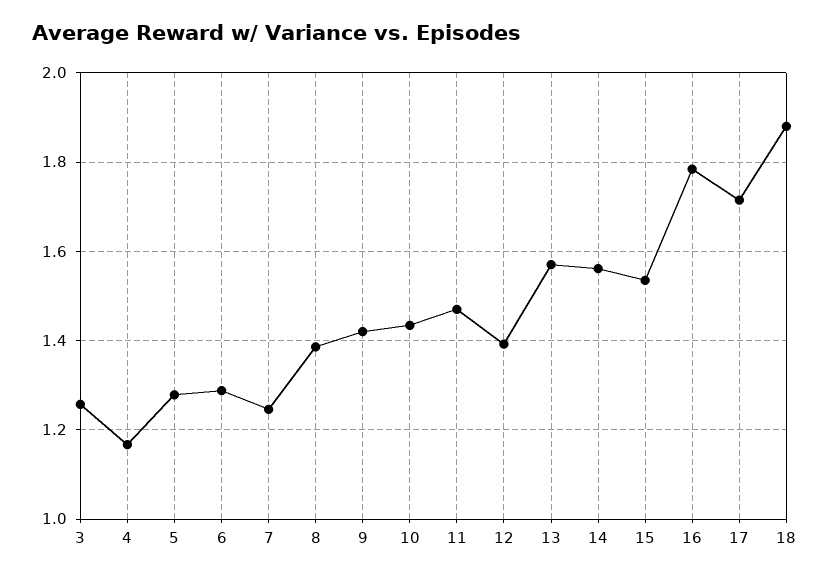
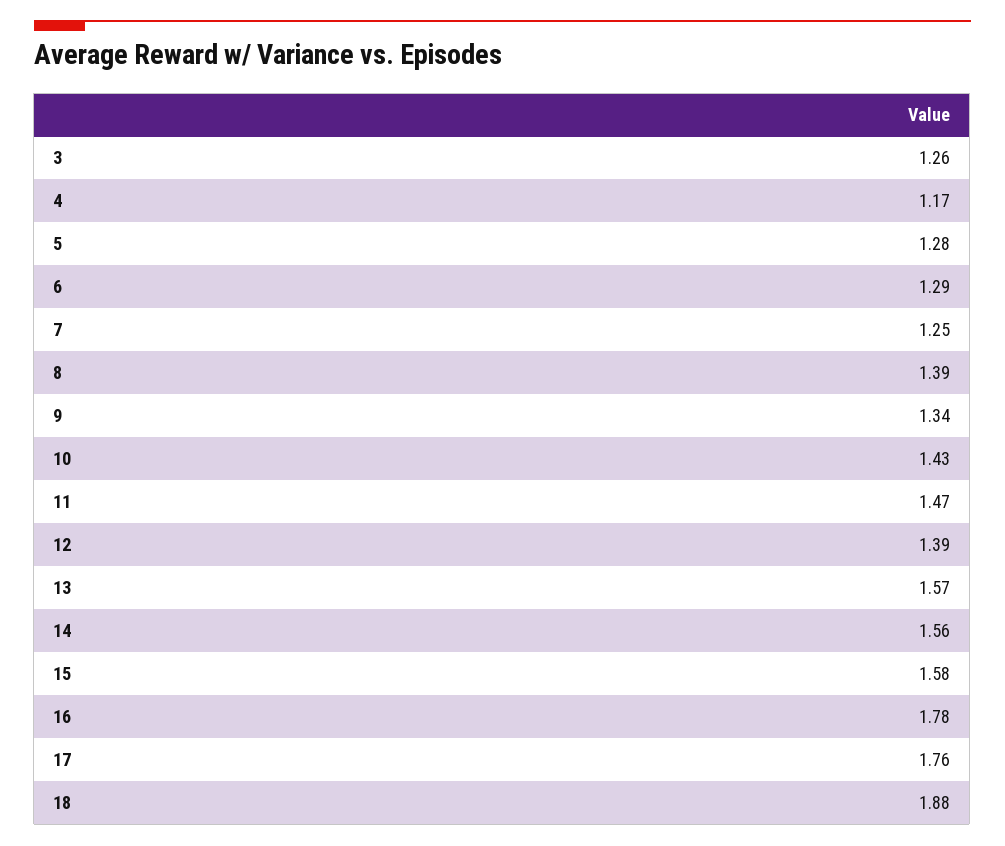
9: 1.42 -> 1.34
15: 1.54 -> 1.58
17: 1.72 -> 1.76

